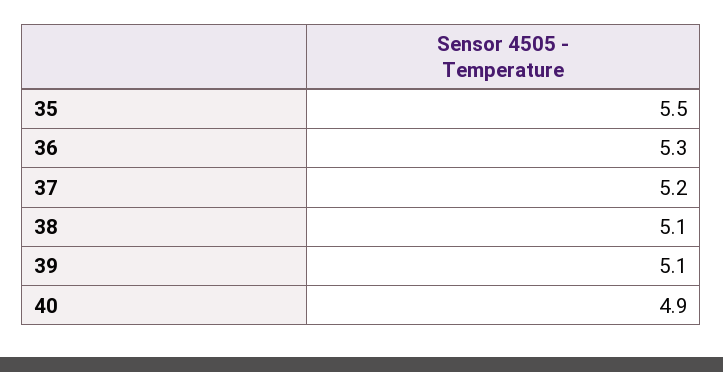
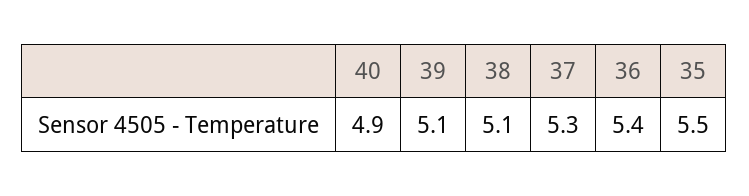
36: 5.3 -> 5.4
37: 5.2 -> 5.3

